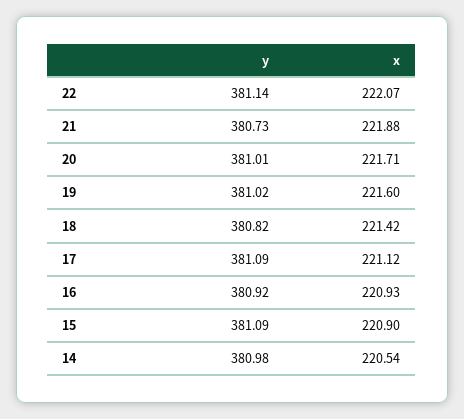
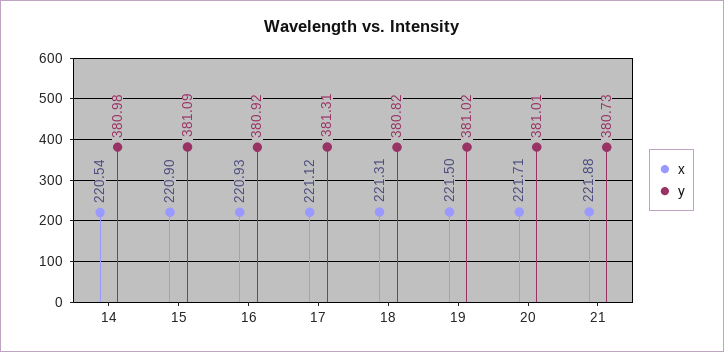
y, 22: 381.14 -> none
x, 22: 222.07 -> none
x, 19: 221.6 -> 221.5
x, 18: 221.42 -> 221.31
y, 17: 381.09 -> 381.31

